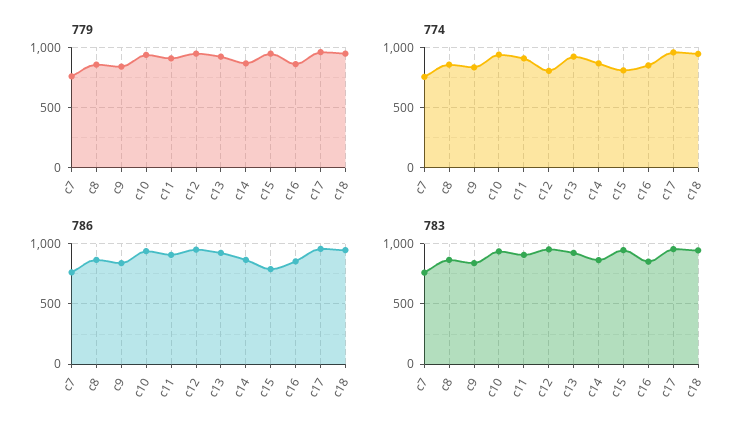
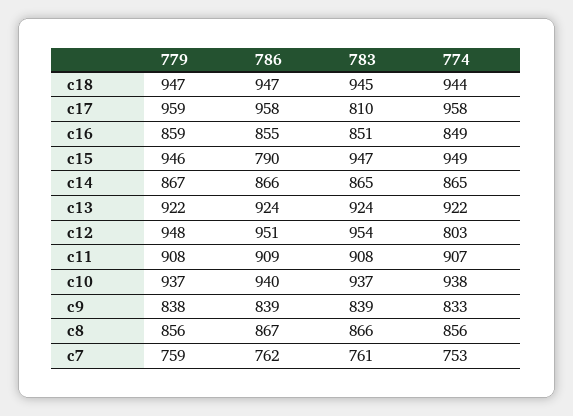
774, c15: 800 -> 949
783, c17: 950 -> 810

